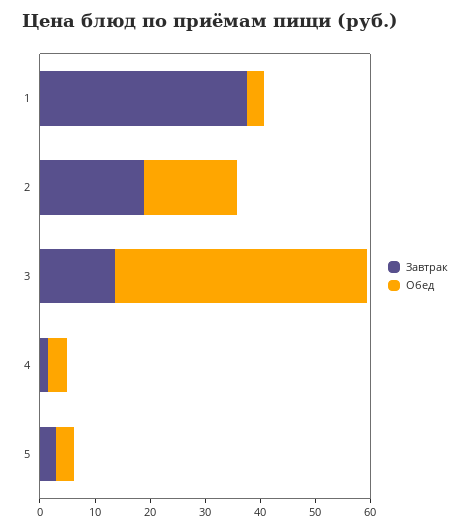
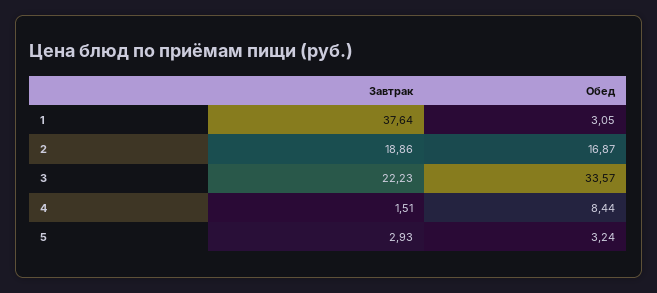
Завтрак, 3: 14 -> 22.23
Обед, 3: 46 -> 33.57
Обед, 4: 4 -> 8.44

